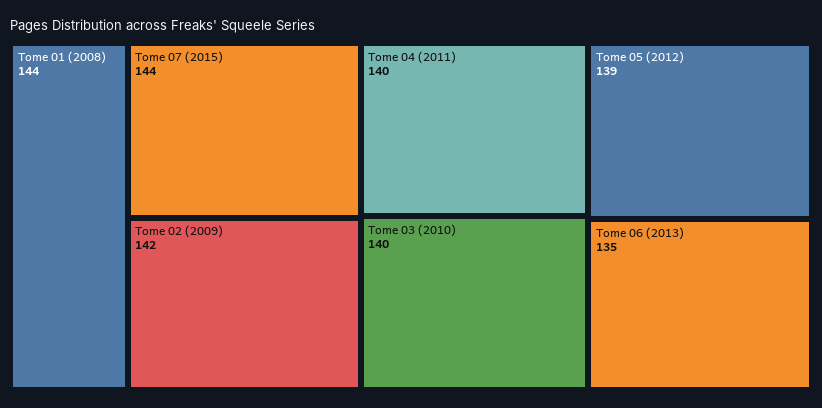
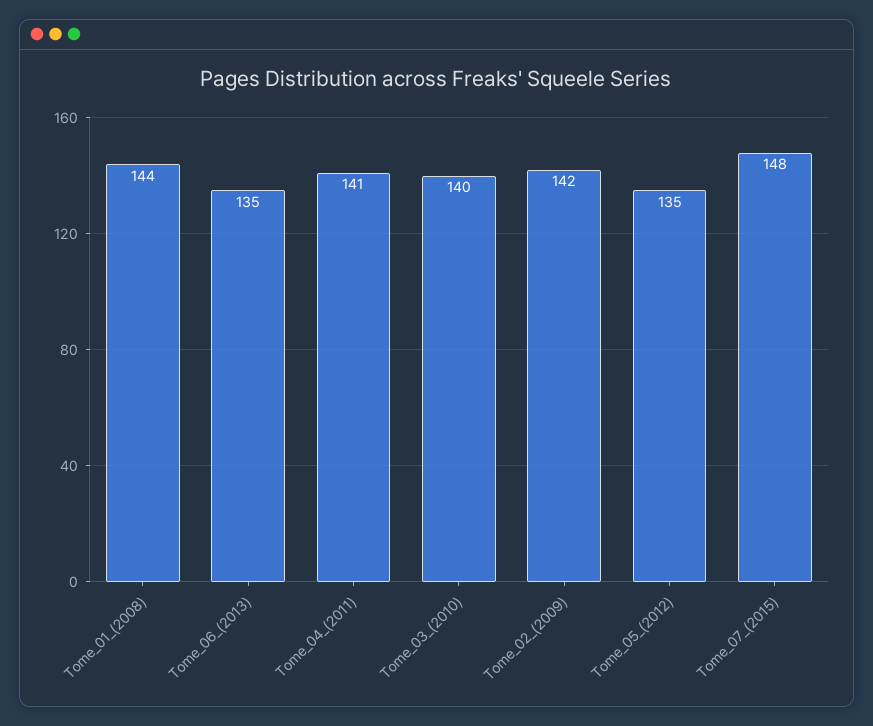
Tome 07 (2015): 144 -> 148
Tome 04 (2011): 140 -> 141
Tome 05 (2012): 139 -> 135

